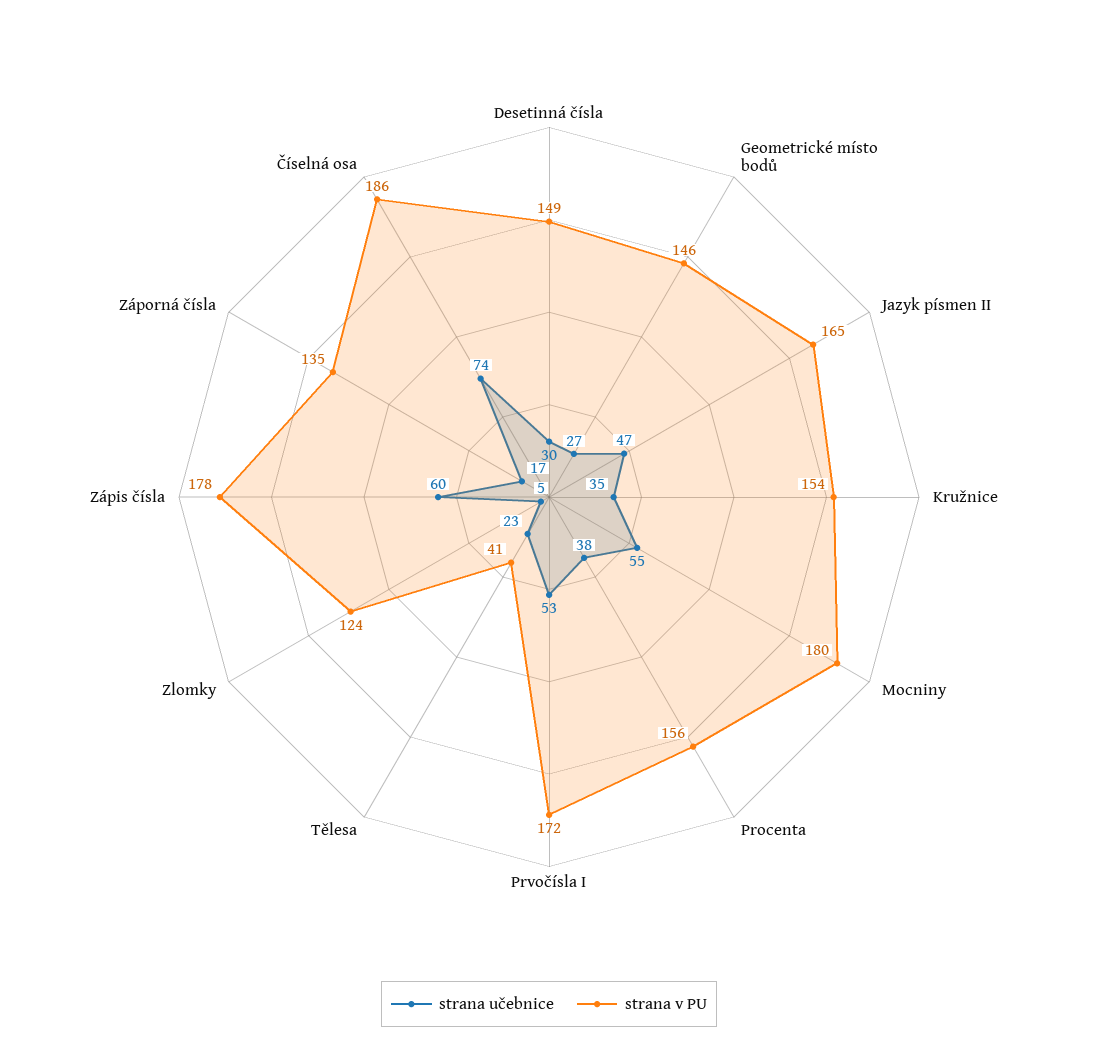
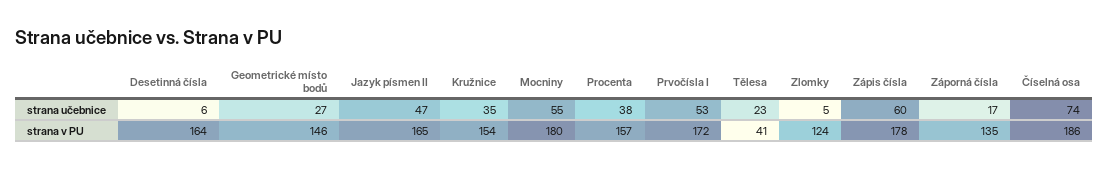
strana učebnice, Desetinná čísla: 30 -> 6
strana v PU, Desetinná čísla: 149 -> 164
strana v PU, Procenta: 156 -> 157

